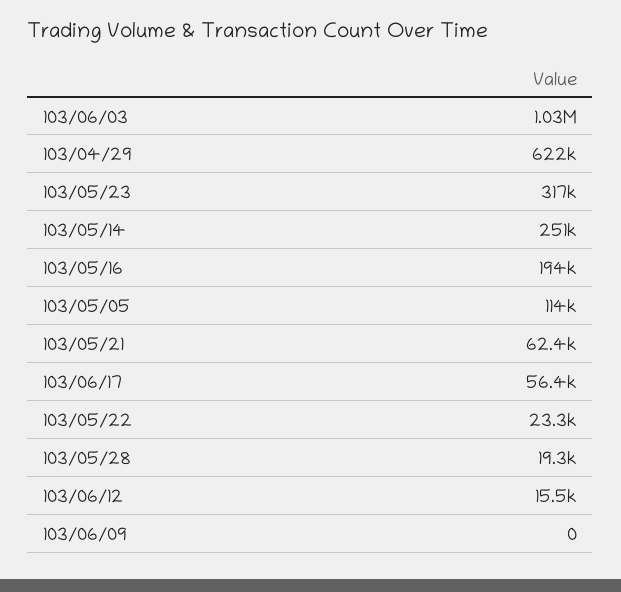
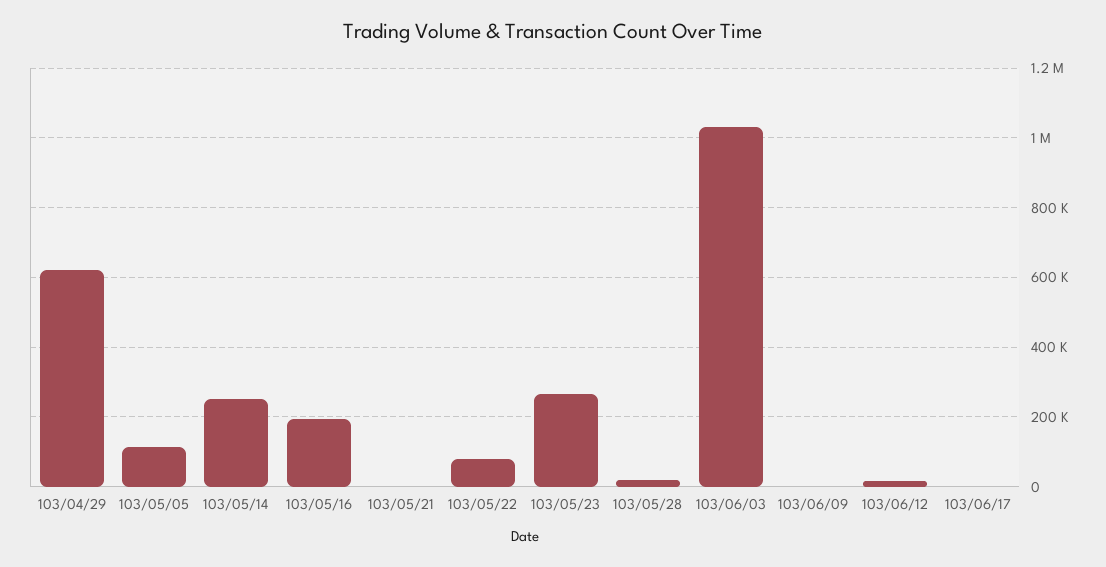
103/05/23: 317000 -> 260000
103/05/21: 62400 -> 0
103/06/17: 56400 -> 0
103/05/22: 23300 -> 80000

